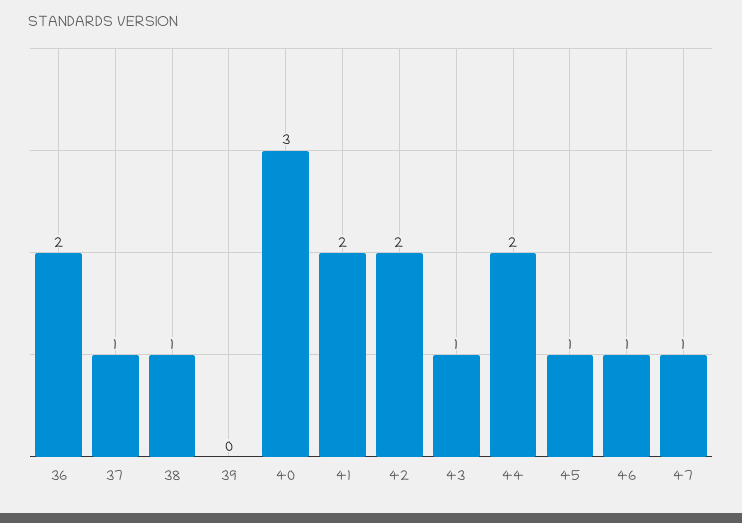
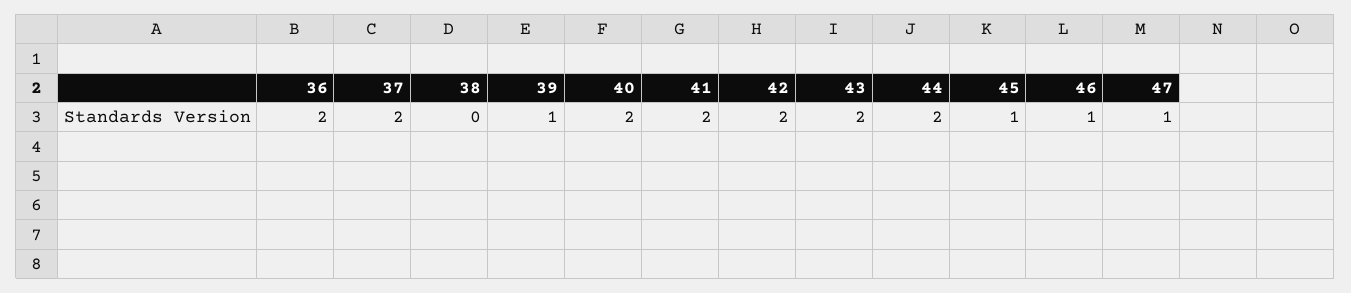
37: 1 -> 2
38: 1 -> 0
39: 0 -> 1
40: 3 -> 2
43: 1 -> 2

